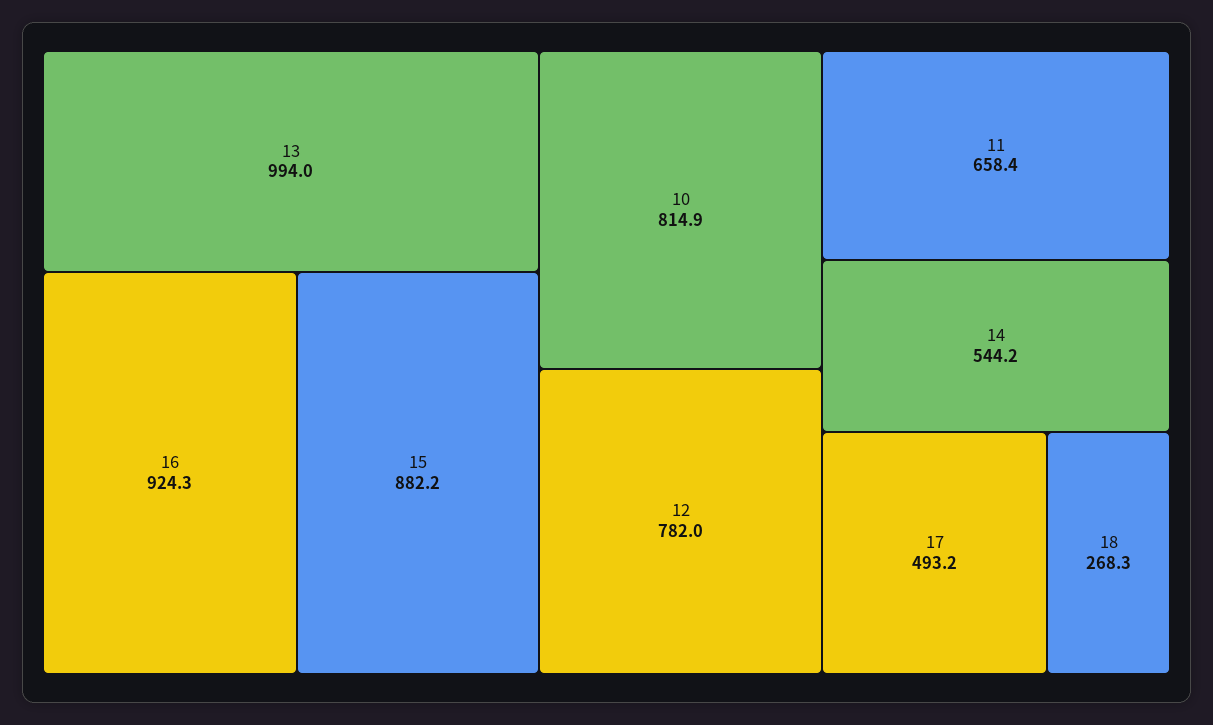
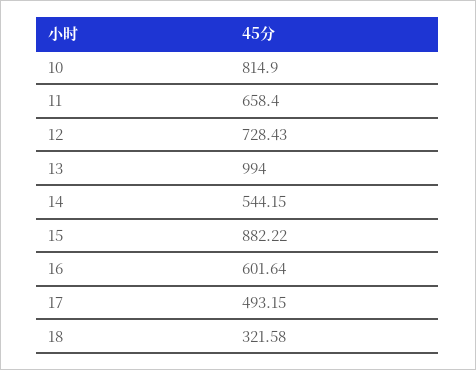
16: 924.3 -> 601.64
12: 782 -> 728.43
18: 268.3 -> 321.58

